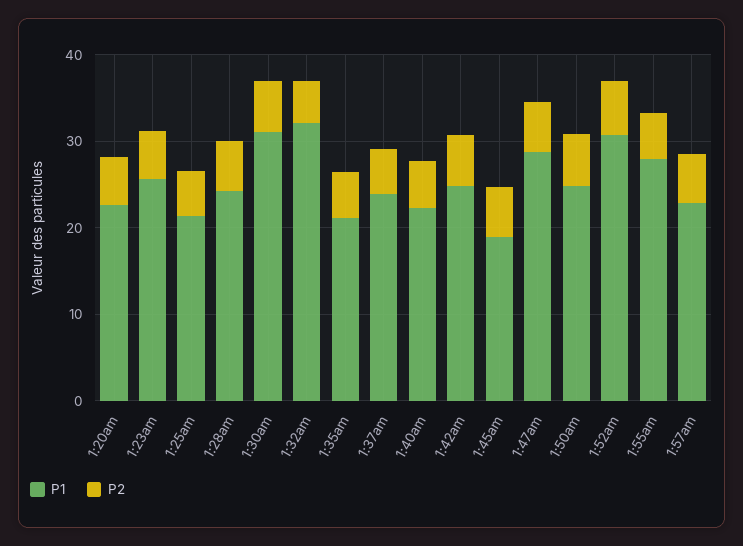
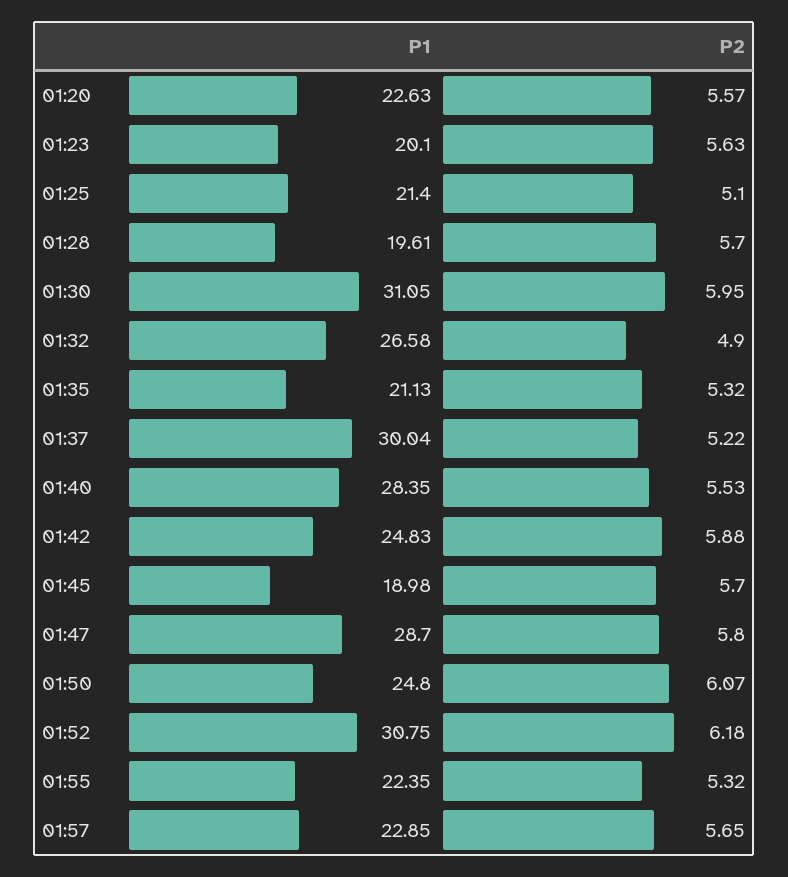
P1, 1:23am: 26 -> 20.1
P1, 1:28am: 24 -> 19.61
P1, 1:32am: 32 -> 26.58
P1, 1:37am: 24 -> 30.04
P1, 1:40am: 22 -> 28.35
P1, 1:55am: 28 -> 22.35

